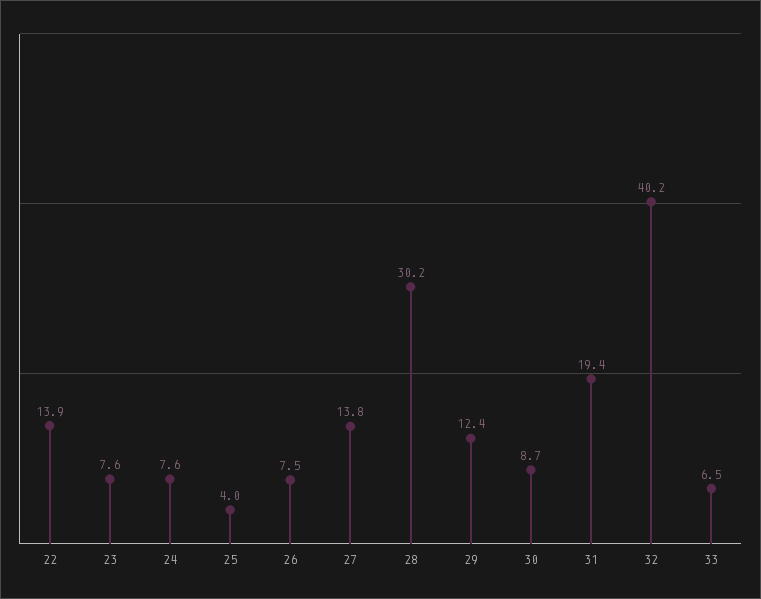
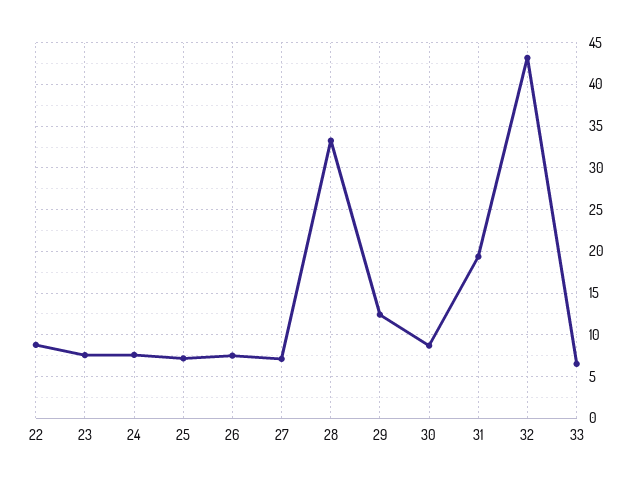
22: 13.9 -> 9
25: 4 -> 7
27: 13.8 -> 7
28: 30.2 -> 33
32: 40.2 -> 43

